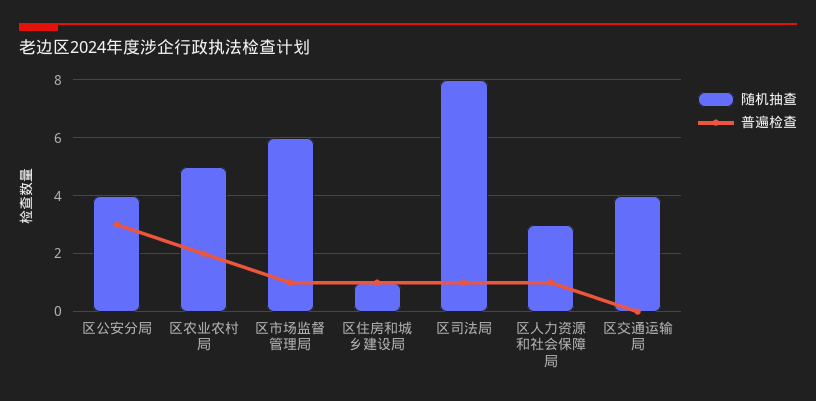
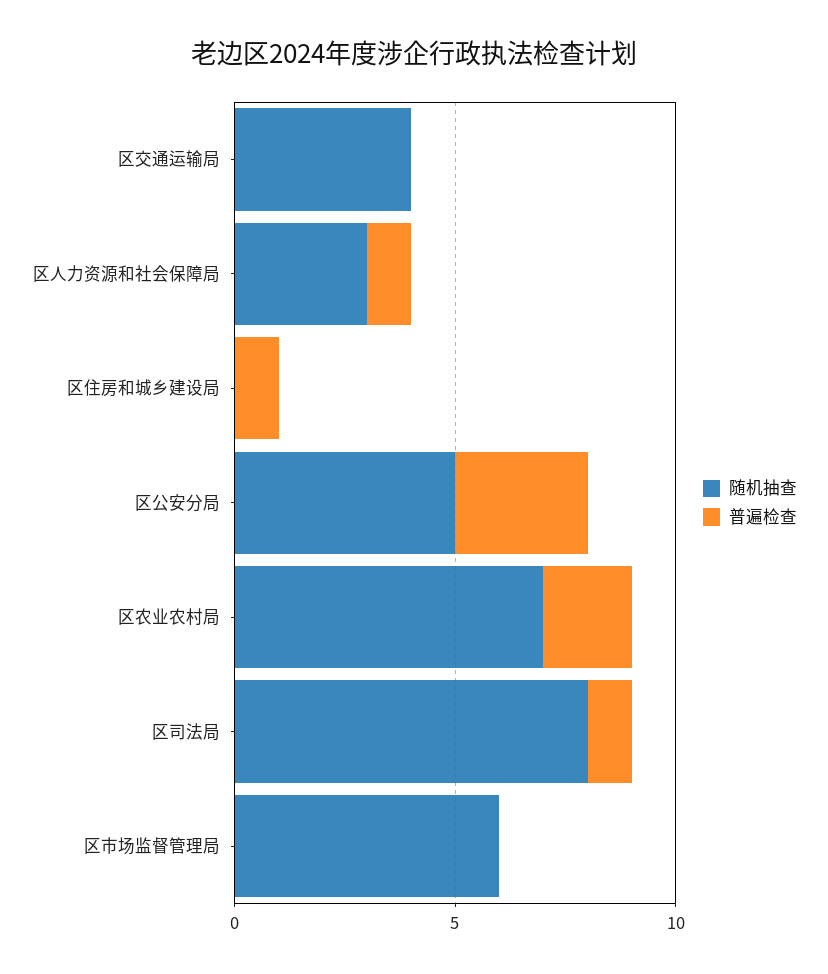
随机抽查, 区公安分局: 4 -> 5
随机抽查, 区农业农村局: 5 -> 7
普遍检查, 区市场监督管理局: 1 -> 0
随机抽查, 区住房和城乡建设局: 1 -> 0

